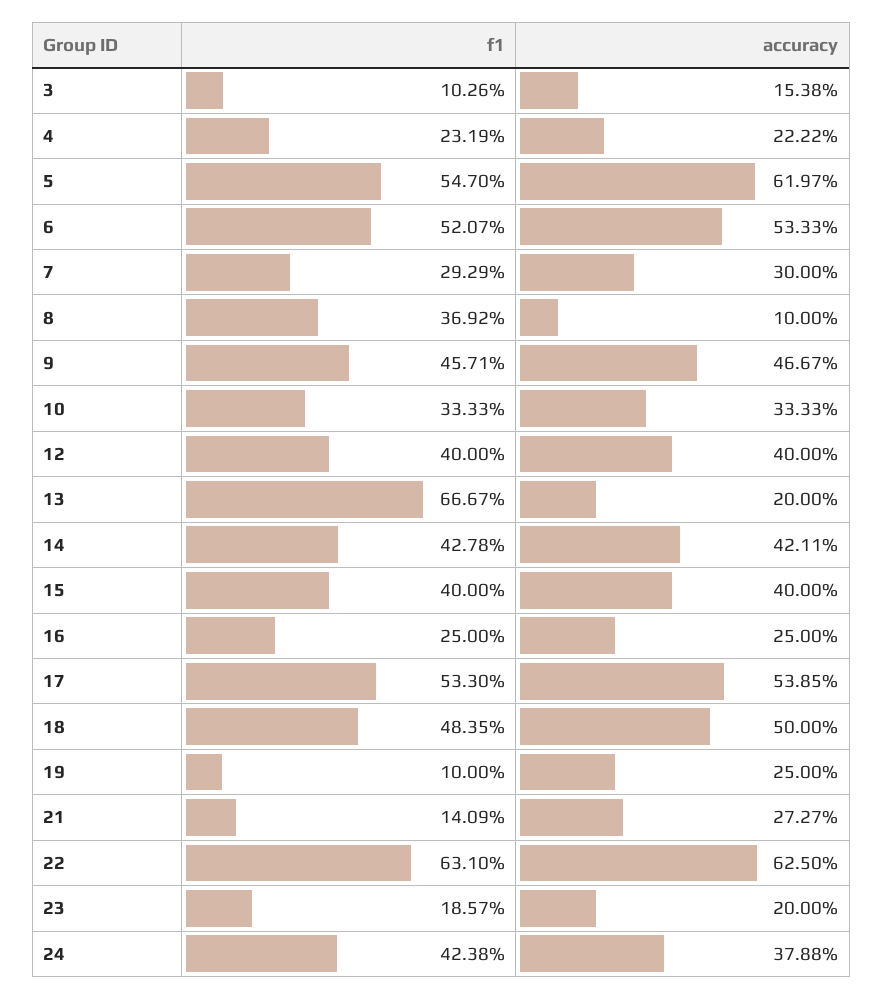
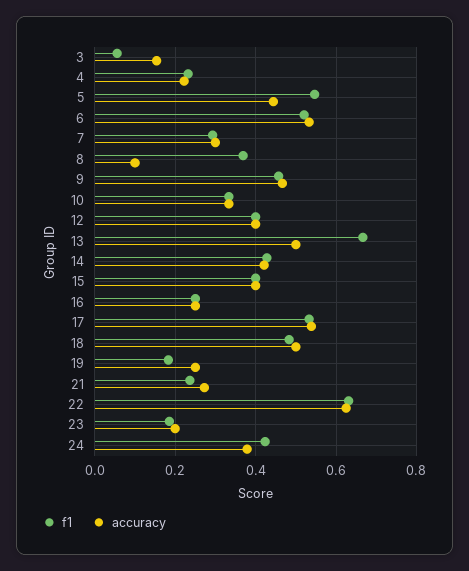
f1, 3: 0.1026 -> 0.06
accuracy, 5: 0.6197 -> 0.44
accuracy, 13: 0.2 -> 0.5
f1, 19: 0.1 -> 0.18
f1, 21: 0.1409 -> 0.24

